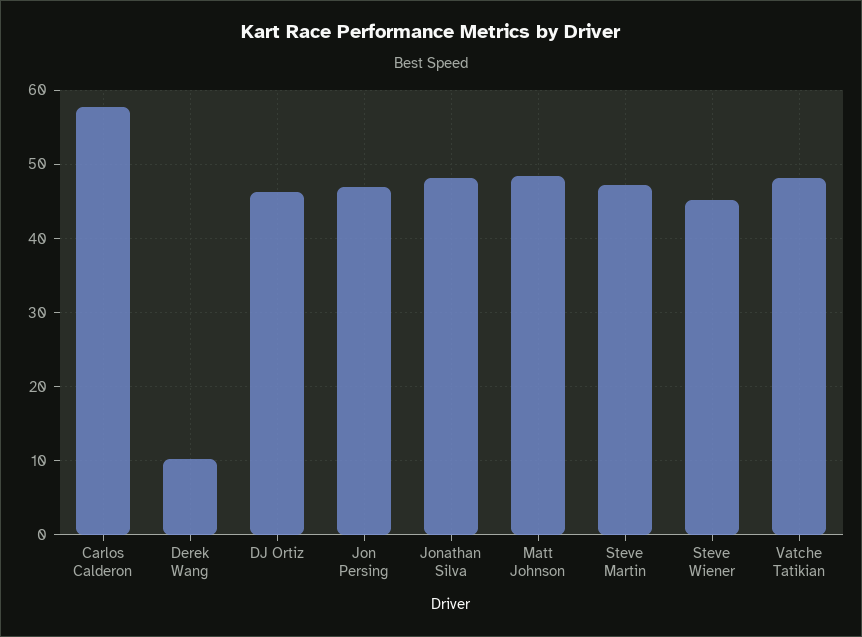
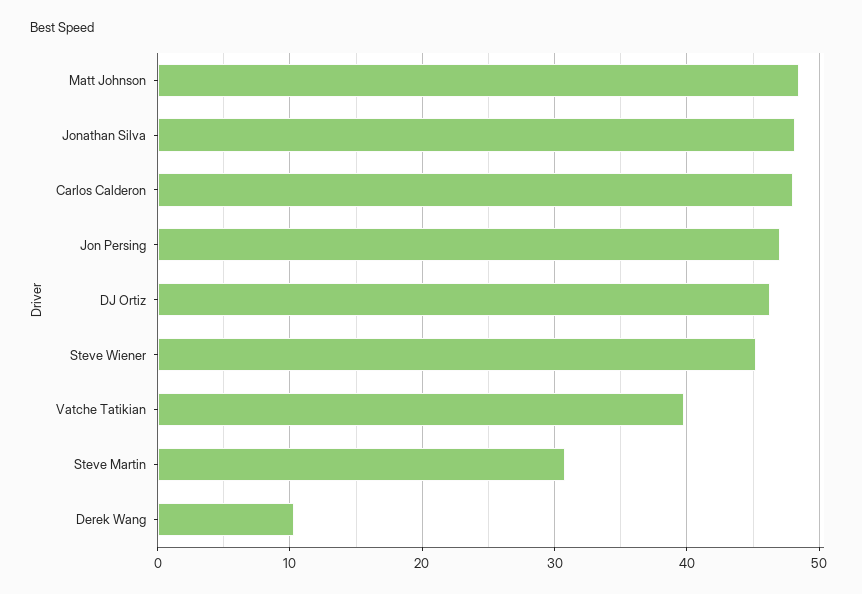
Carlos Calderon: 58 -> 48
Steve Martin: 47 -> 31
Vatche Tatikian: 48 -> 40

